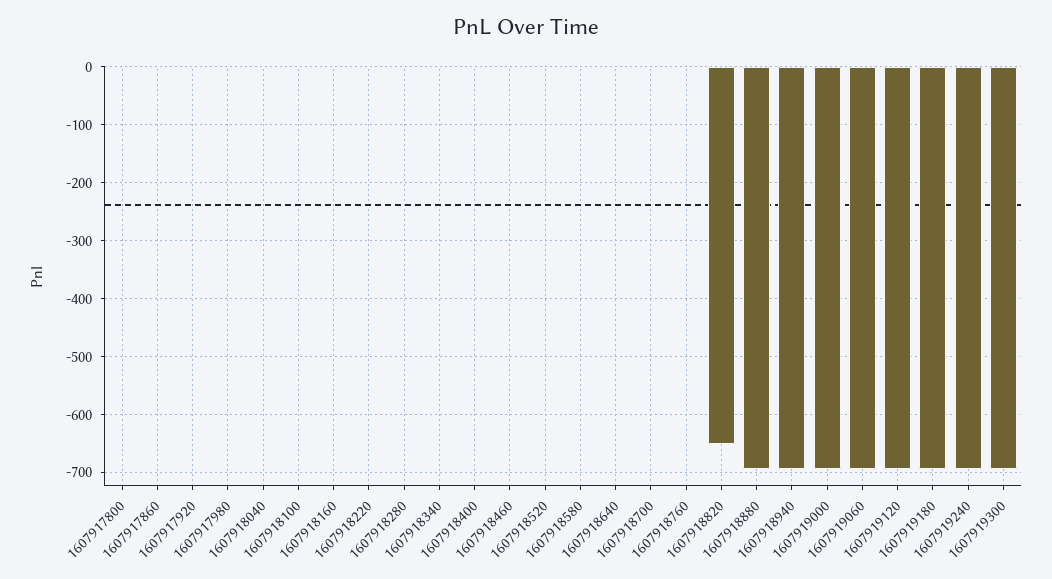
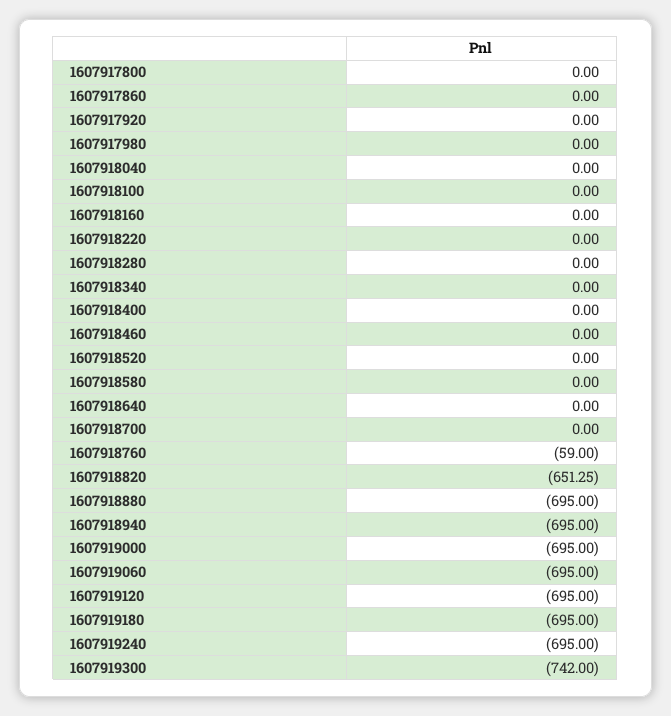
1607918760: 0 -> -59
1607919300: -700 -> -742

